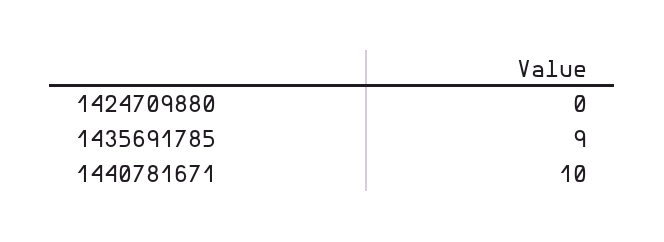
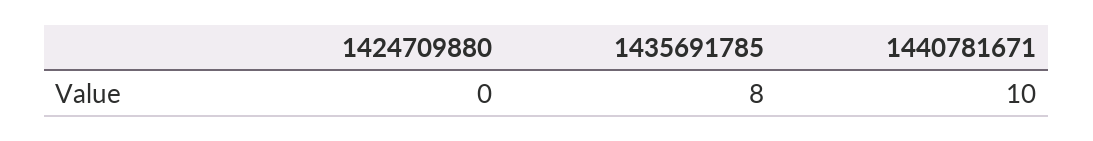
1435691785: 9 -> 8

